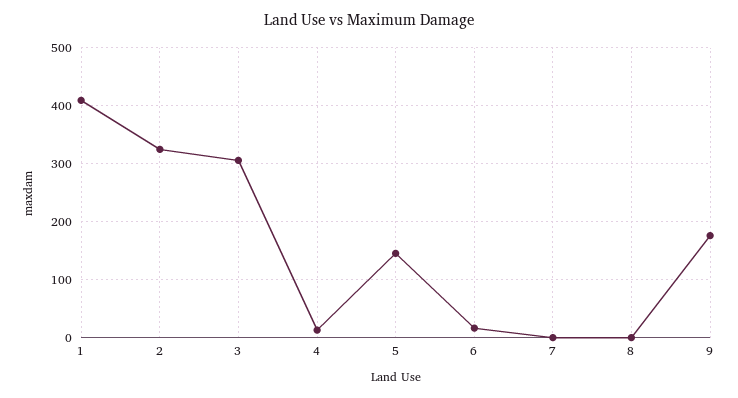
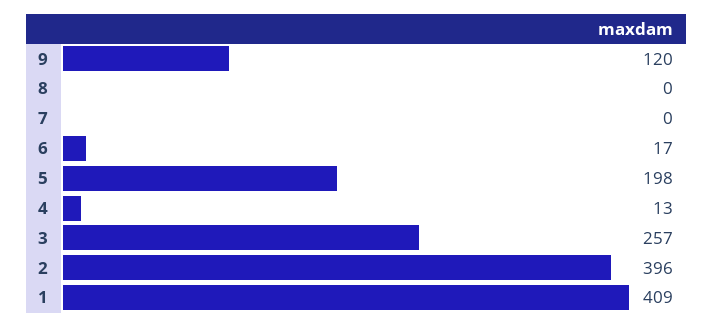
2: 320 -> 396
3: 300 -> 257
5: 140 -> 198
9: 180 -> 120

